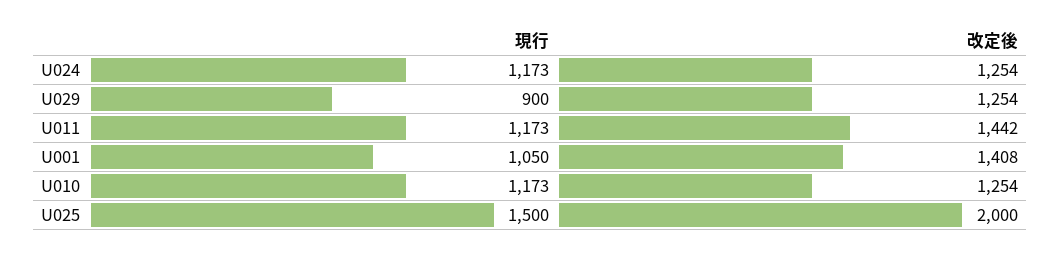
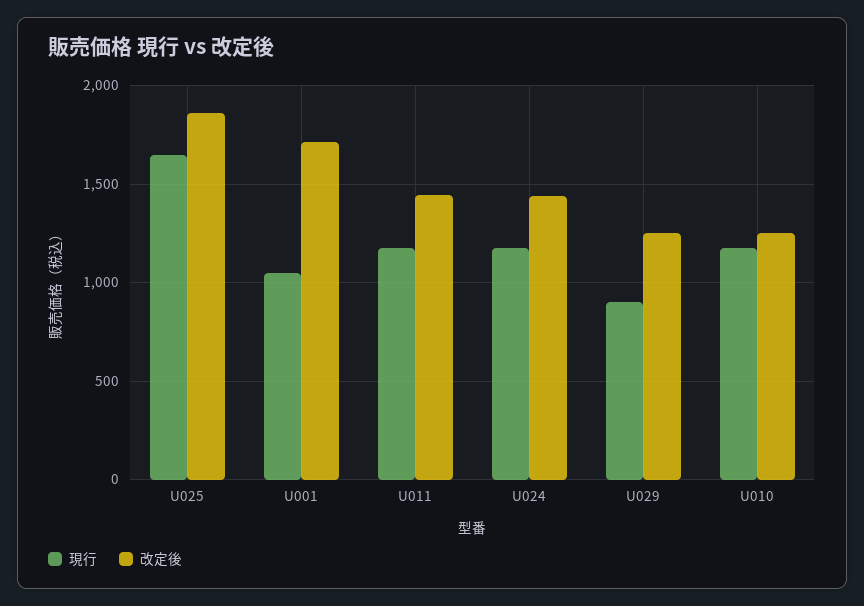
改定後, U024: 1254 -> 1450
改定後, U001: 1408 -> 1700
現行, U025: 1500 -> 1650
改定後, U025: 2000 -> 1850

